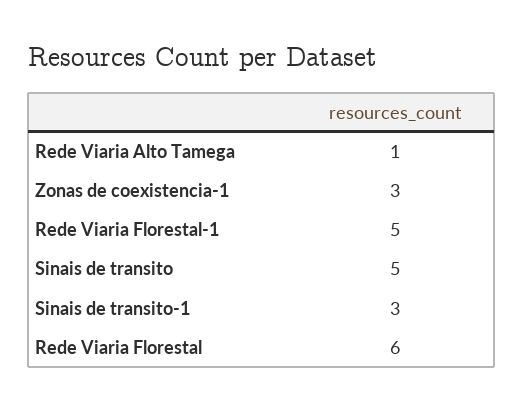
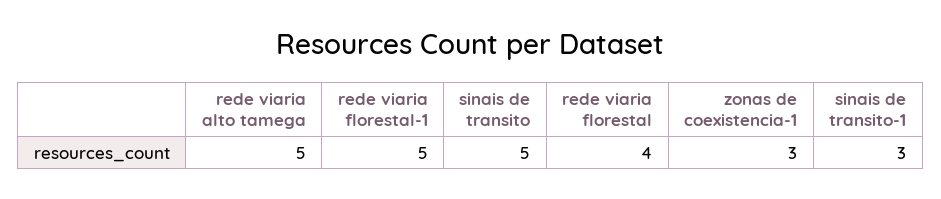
Rede Viaria Alto Tamega: 1 -> 5
Rede Viaria Florestal: 6 -> 4

